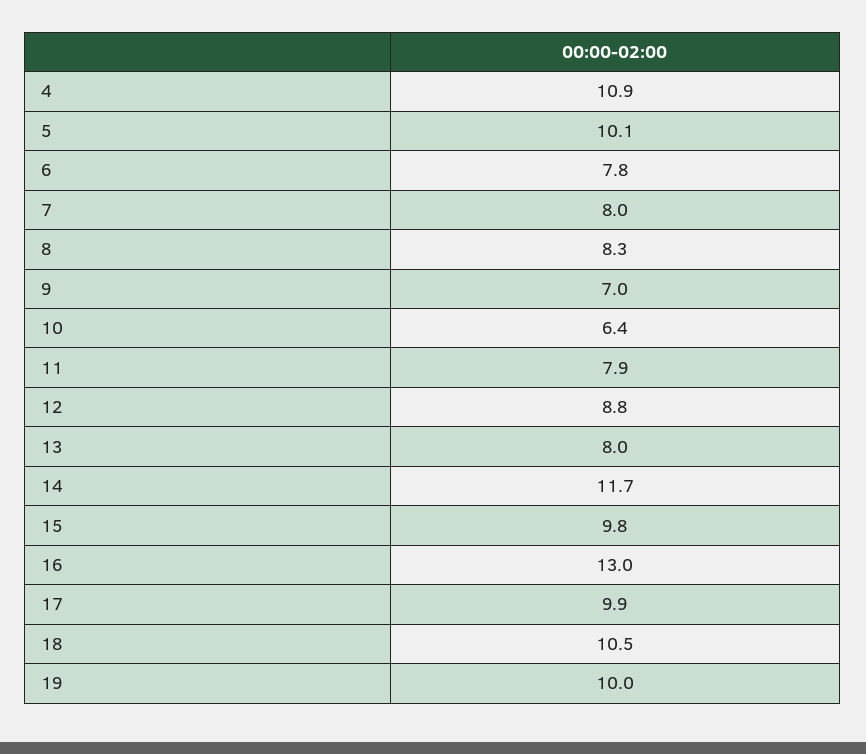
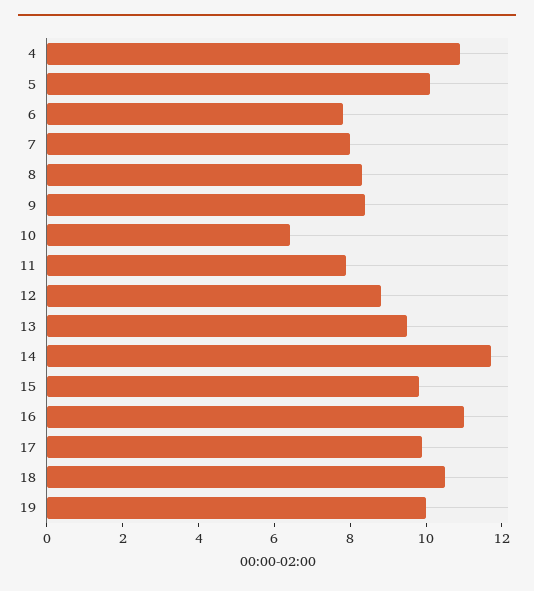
9: 7 -> 8.5
13: 8 -> 9.5
16: 13 -> 11

